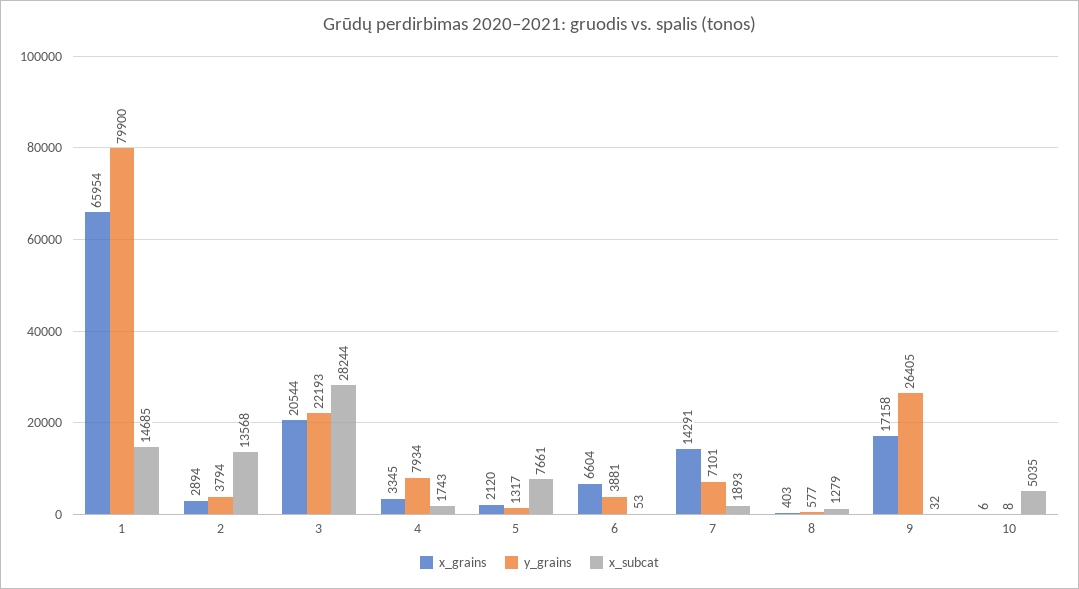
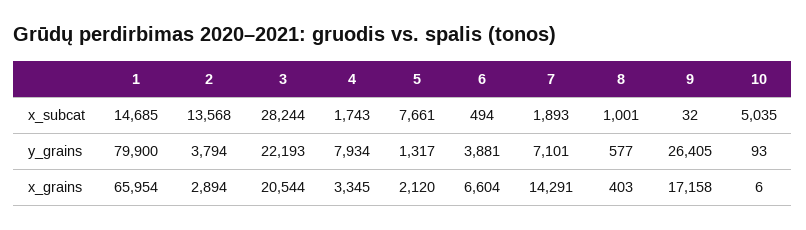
x_subcat, 6: 53 -> 494
x_subcat, 8: 1279 -> 1001
y_grains, 10: 8 -> 93

